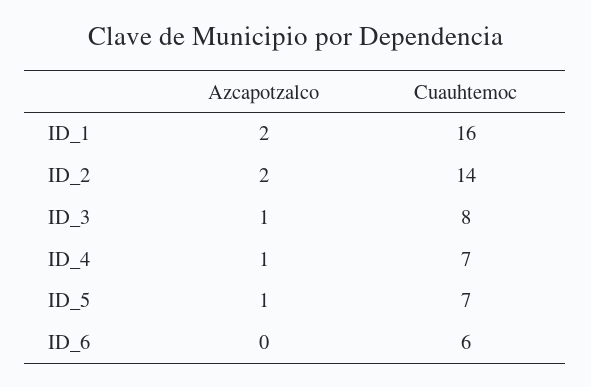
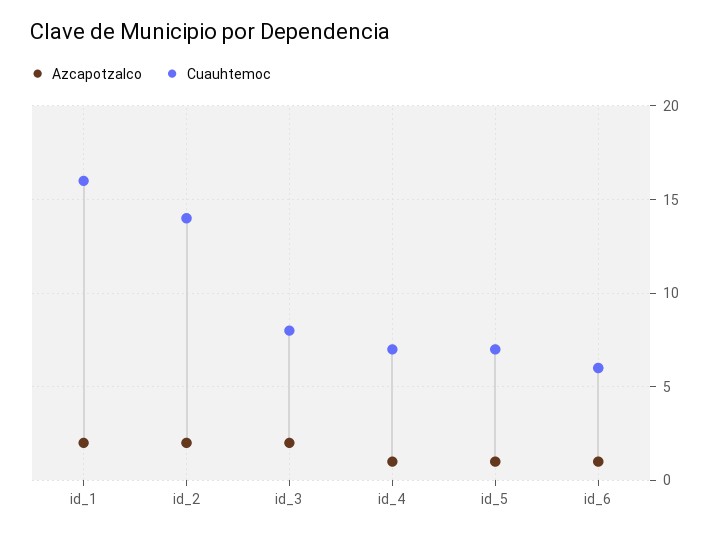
Azcapotzalco, ID_3: 1 -> 2
Azcapotzalco, ID_6: 0 -> 1

